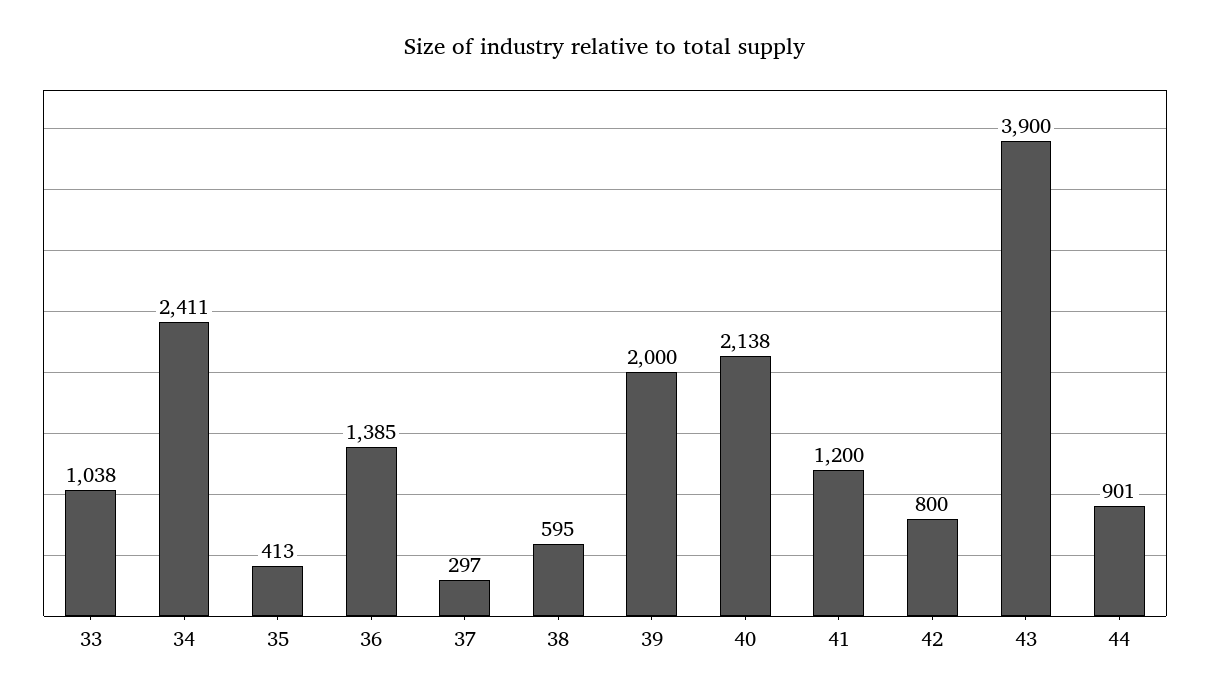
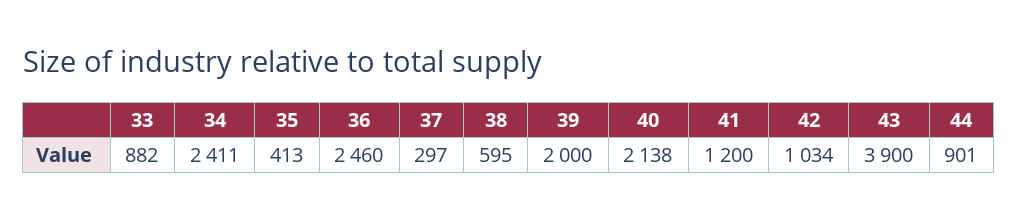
33: 1038 -> 882
36: 1385 -> 2460
42: 800 -> 1034

